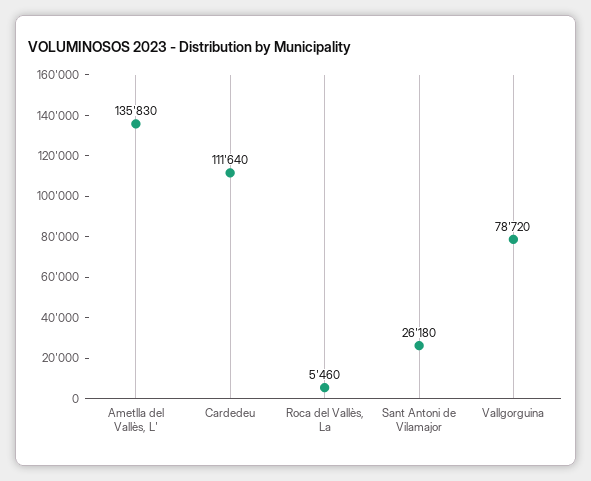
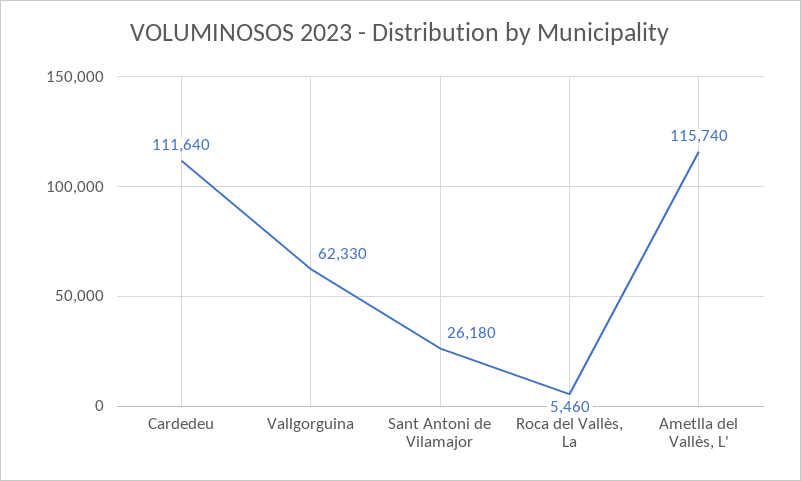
Ametlla del Vallès, L': 135830 -> 115740
Vallgorguina: 78720 -> 62330

